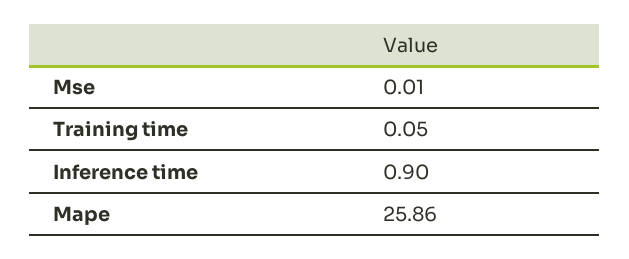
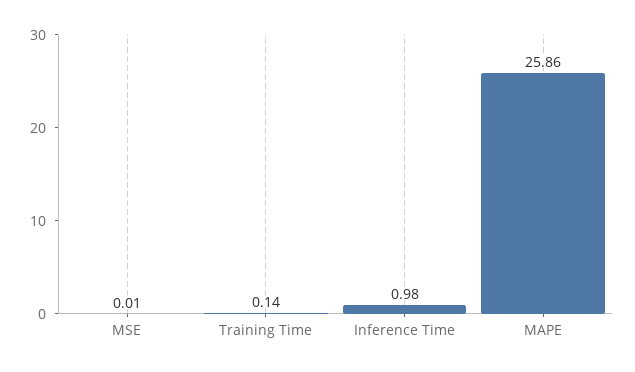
Training time: 0.05 -> 0.14
Inference time: 0.9 -> 0.98

